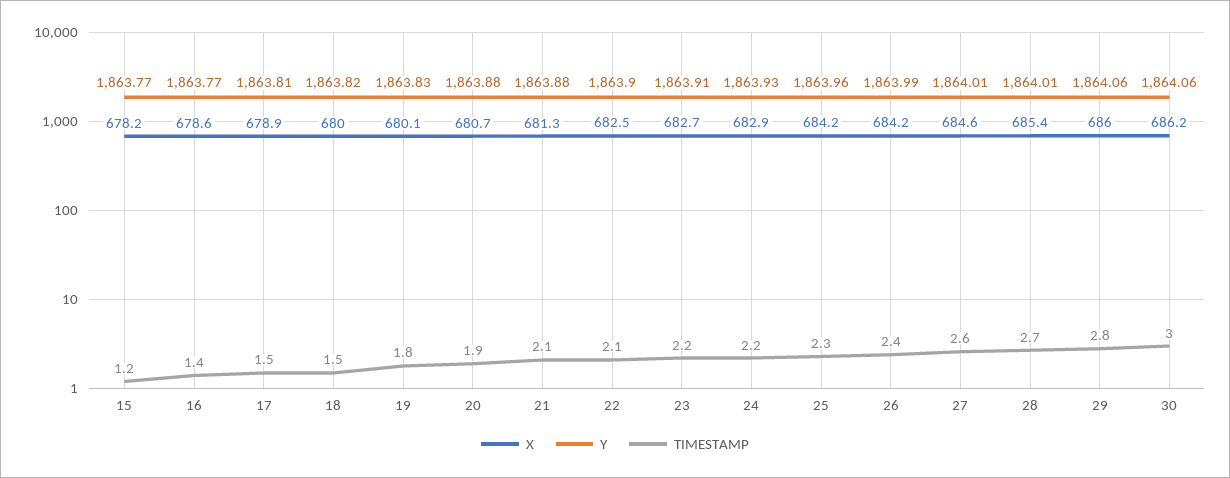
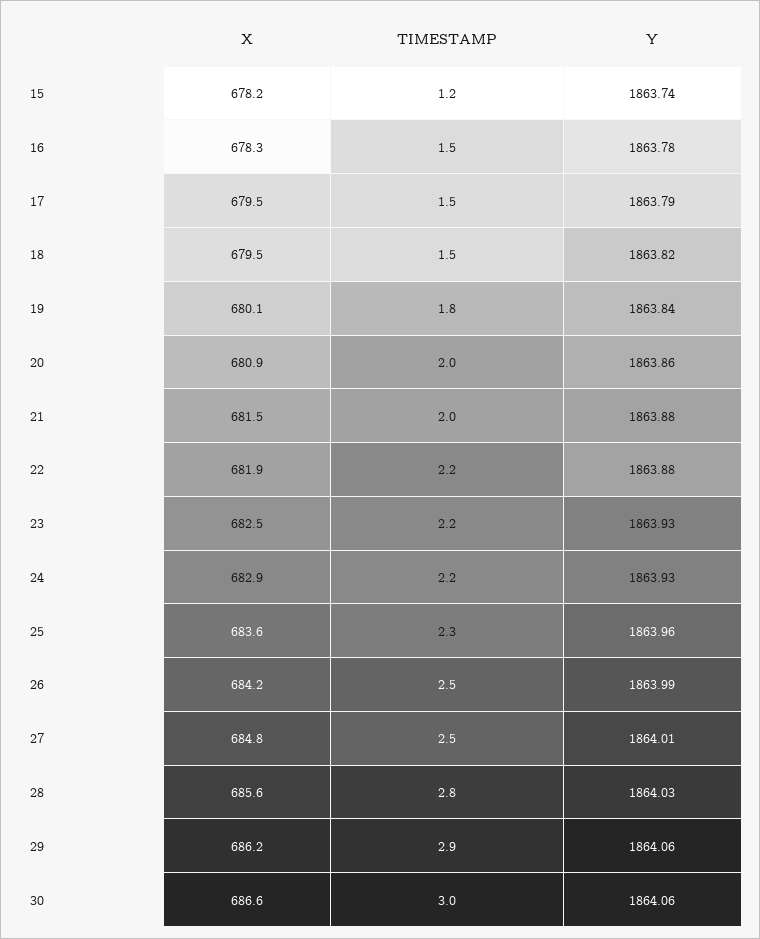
Y, 15: 1863.77 -> 1863.74
X, 16: 678.6 -> 678.3
Y, 16: 1863.77 -> 1863.78
TIMESTAMP, 16: 1.4 -> 1.5
X, 17: 678.9 -> 679.5
Y, 17: 1863.81 -> 1863.79
X, 18: 680 -> 679.5
Y, 19: 1863.83 -> 1863.84
X, 20: 680.7 -> 680.9
Y, 20: 1863.88 -> 1863.86
TIMESTAMP, 20: 1.9 -> 2
X, 21: 681.3 -> 681.5
TIMESTAMP, 21: 2.1 -> 2
X, 22: 682.5 -> 681.9
Y, 22: 1863.9 -> 1863.88
TIMESTAMP, 22: 2.1 -> 2.2
X, 23: 682.7 -> 682.5
Y, 23: 1863.91 -> 1863.93
X, 25: 684.2 -> 683.6
TIMESTAMP, 26: 2.4 -> 2.5
X, 27: 684.6 -> 684.8
TIMESTAMP, 27: 2.6 -> 2.5
X, 28: 685.4 -> 685.6
Y, 28: 1864.01 -> 1864.03
TIMESTAMP, 28: 2.7 -> 2.8
X, 29: 686 -> 686.2
TIMESTAMP, 29: 2.8 -> 2.9
X, 30: 686.2 -> 686.6

